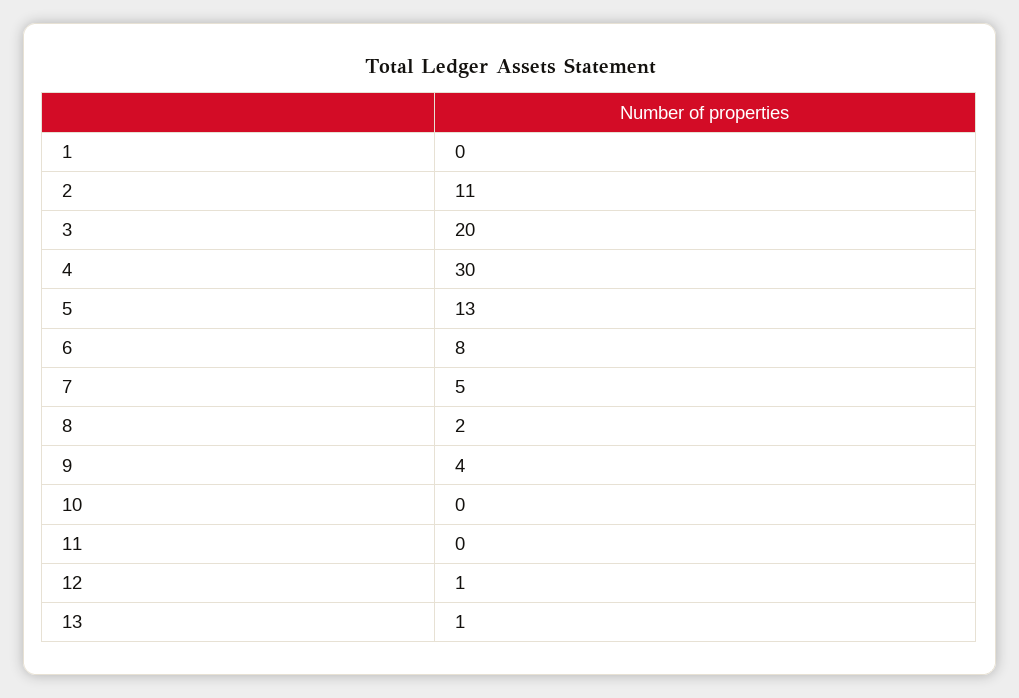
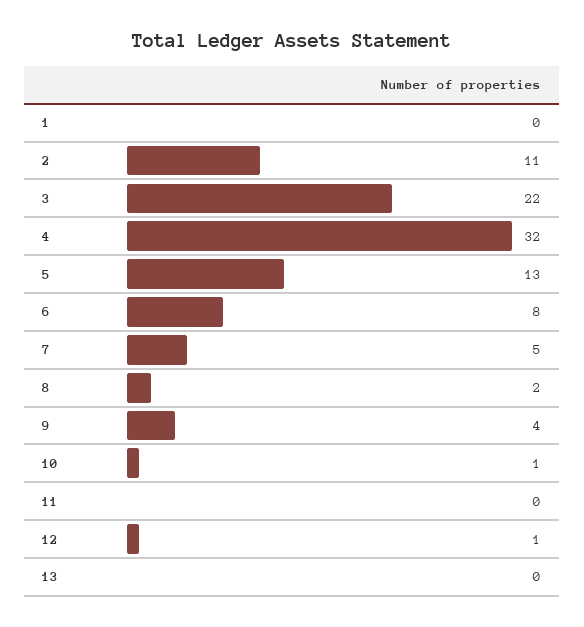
3: 20 -> 22
4: 30 -> 32
10: 0 -> 1
13: 1 -> 0

